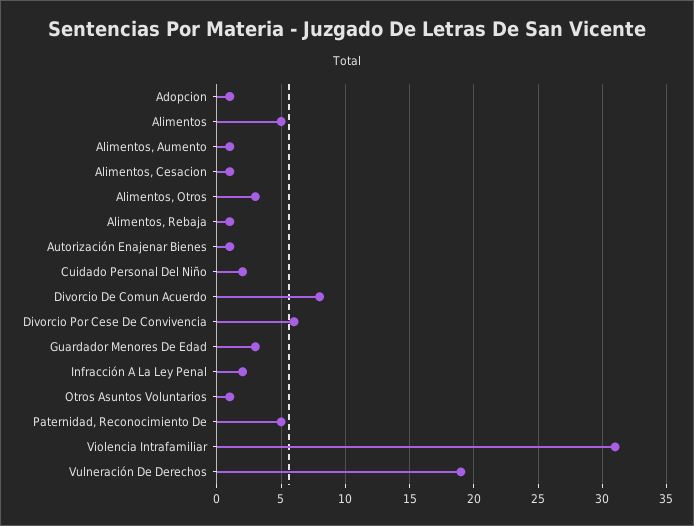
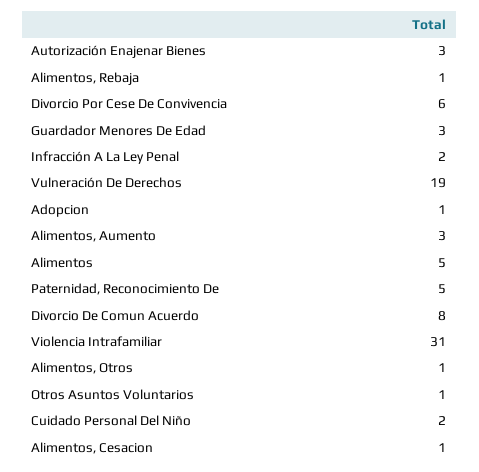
Alimentos, Aumento: 1 -> 3
Alimentos, Otros: 3 -> 1
Autorización Enajenar Bienes: 1 -> 3

